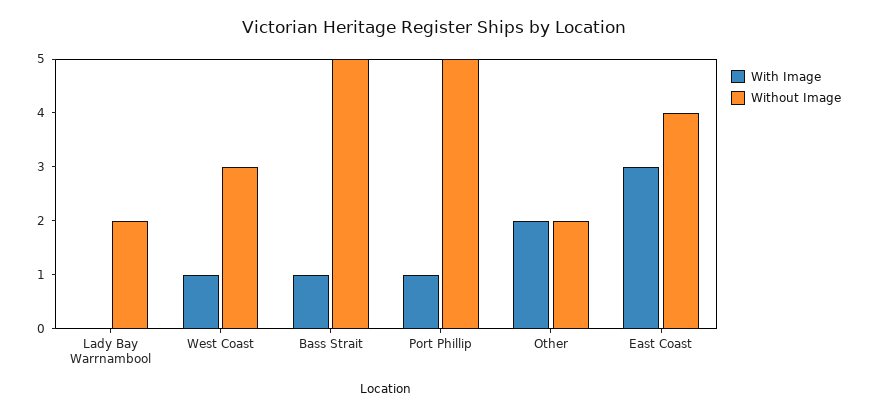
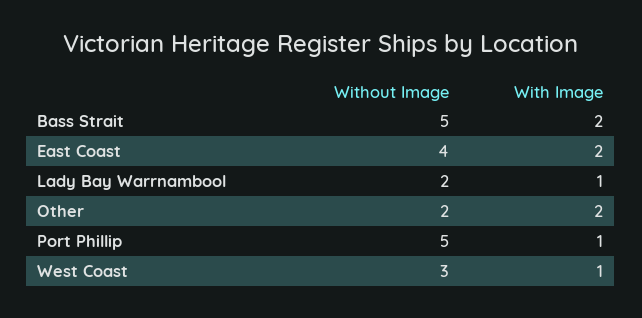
With Image, Lady Bay Warrnambool: 0 -> 1
With Image, Bass Strait: 1 -> 2
With Image, East Coast: 3 -> 2

